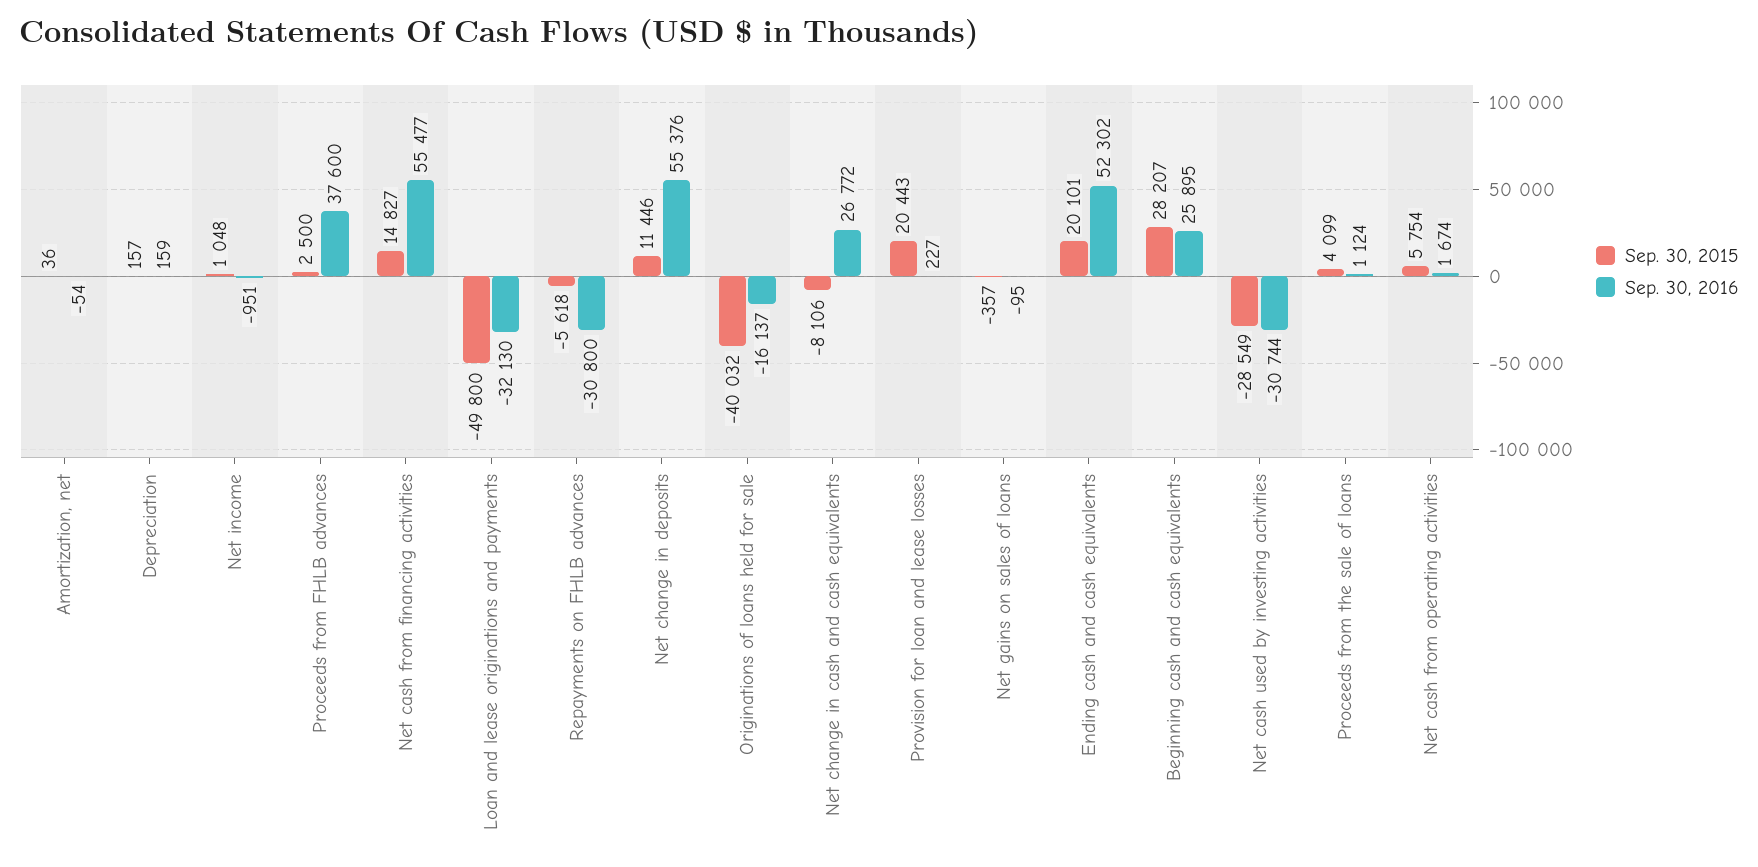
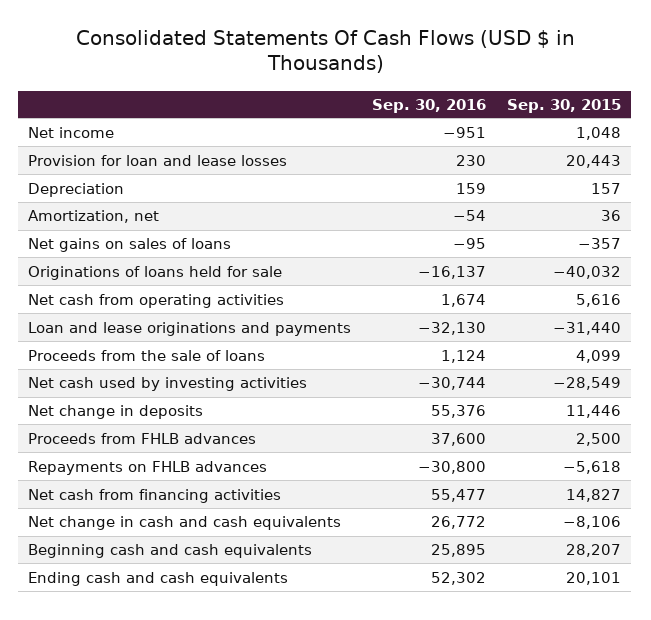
Sep. 30, 2015, Loan and lease originations and payments: -49800 -> -31440
Sep. 30, 2016, Provision for loan and lease losses: 227 -> 230
Sep. 30, 2015, Net cash from operating activities: 5754 -> 5616

